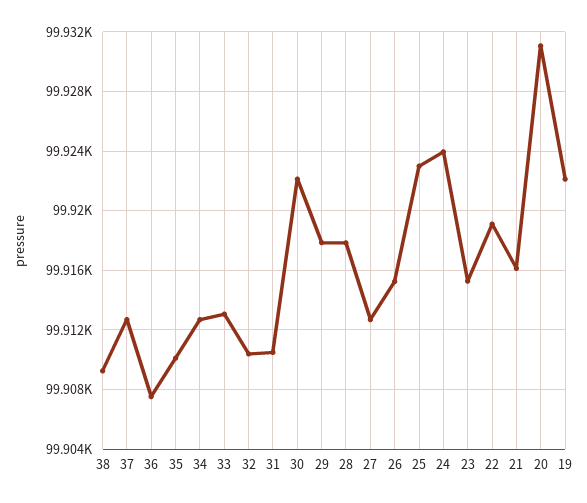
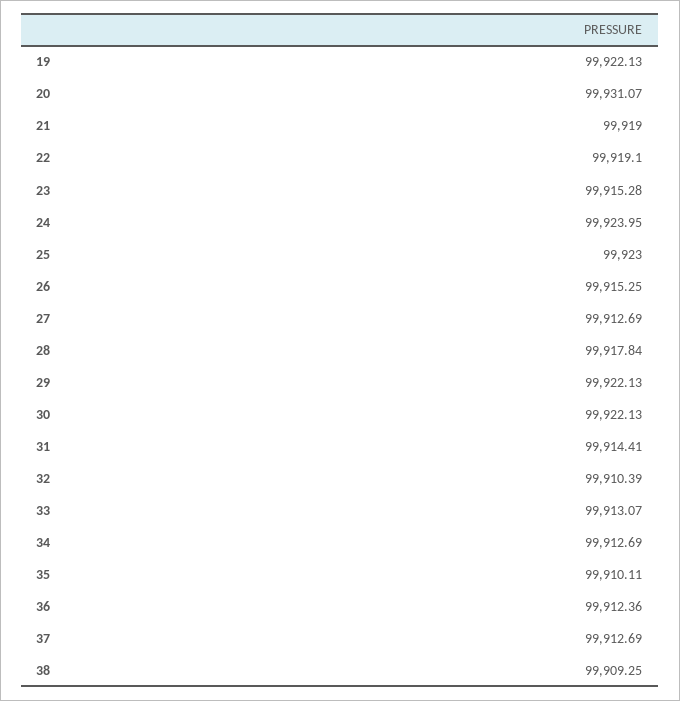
36: 99907.5 -> 99912.36
31: 99910.5 -> 99914.41
29: 99918 -> 99922.13
21: 99916 -> 99919

